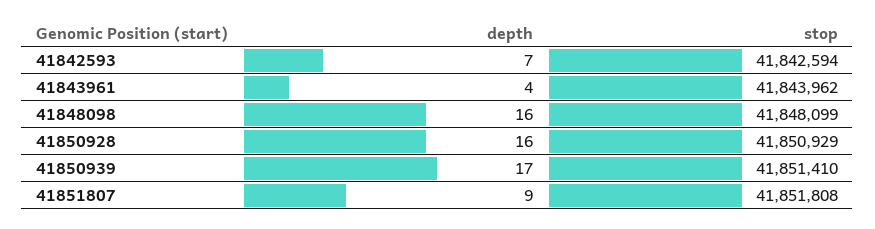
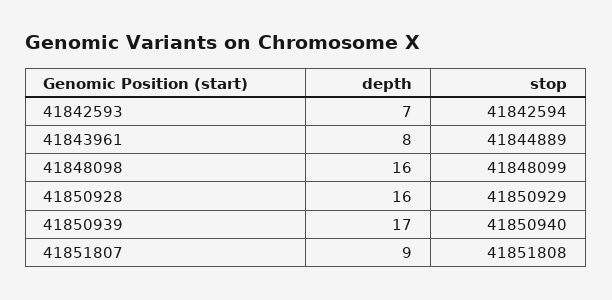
depth, 41843961: 4 -> 8
stop, 41843961: 41843962 -> 41844889
stop, 41850939: 41851410 -> 41850940

